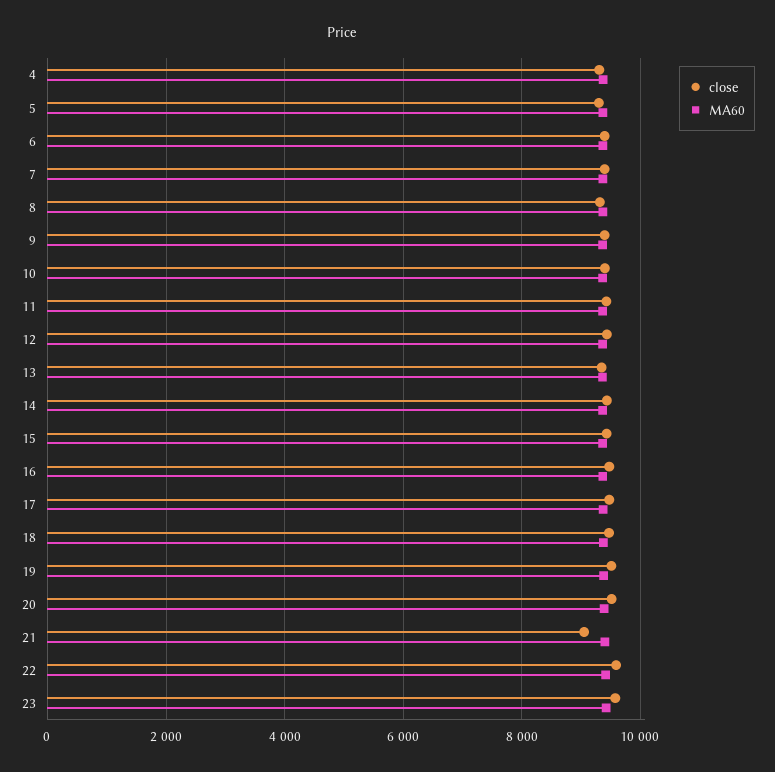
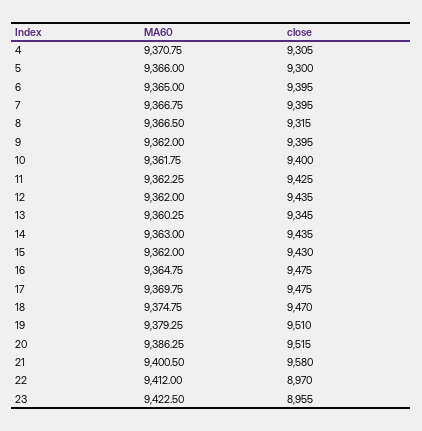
close, 21: 9000 -> 9580
close, 22: 9600 -> 8970
close, 23: 9600 -> 8955

